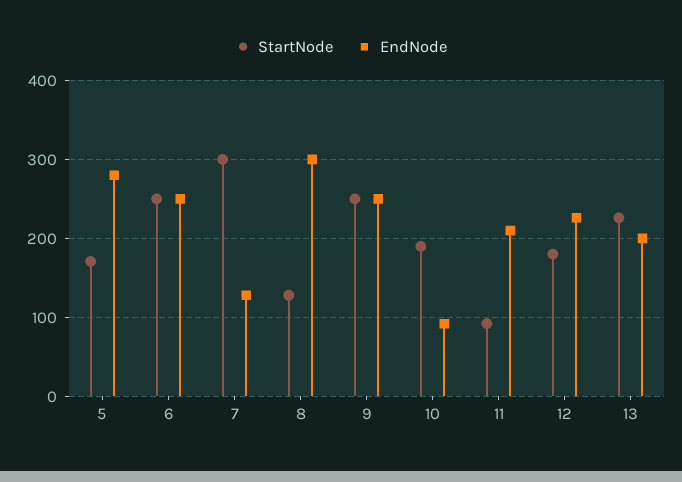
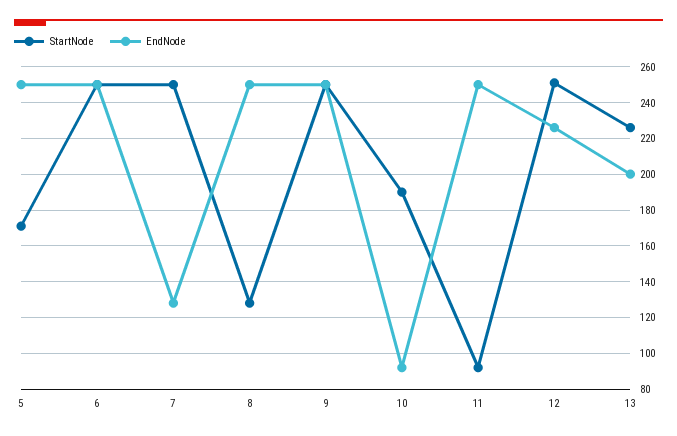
EndNode, 5: 280 -> 250
StartNode, 7: 300 -> 250
EndNode, 8: 300 -> 250
EndNode, 11: 210 -> 250
StartNode, 12: 180 -> 250

